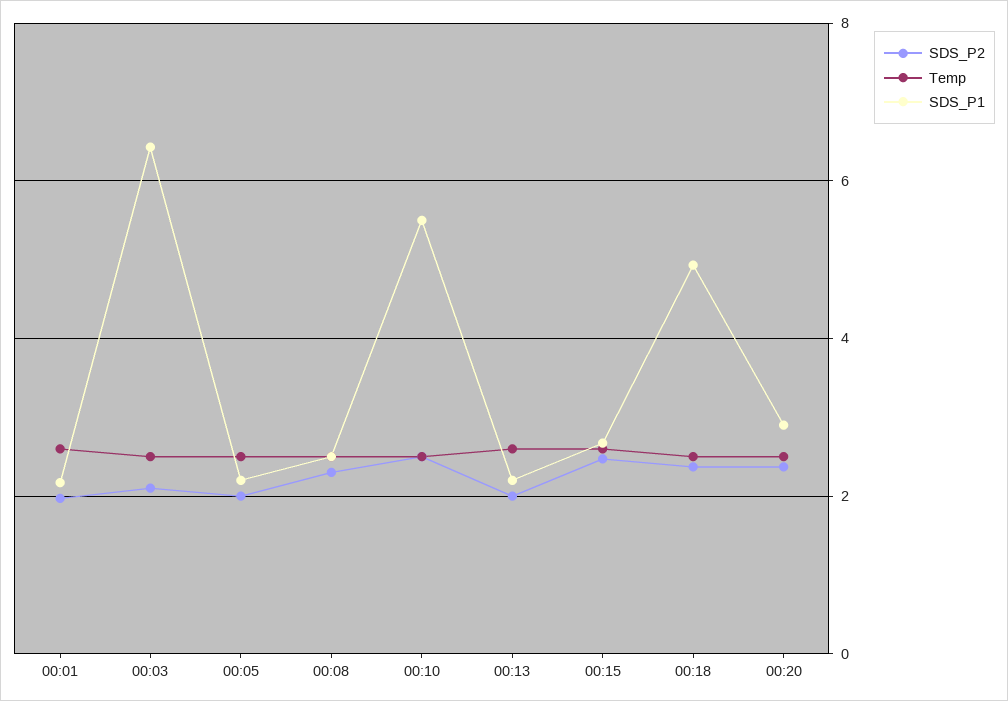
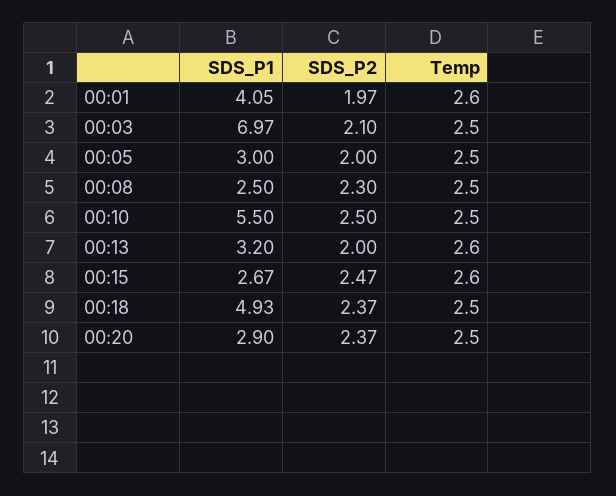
SDS_P1, 00:01: 2.2 -> 4.05
SDS_P1, 00:03: 6.4 -> 6.97
SDS_P1, 00:05: 2.2 -> 3
SDS_P1, 00:13: 2.2 -> 3.2

